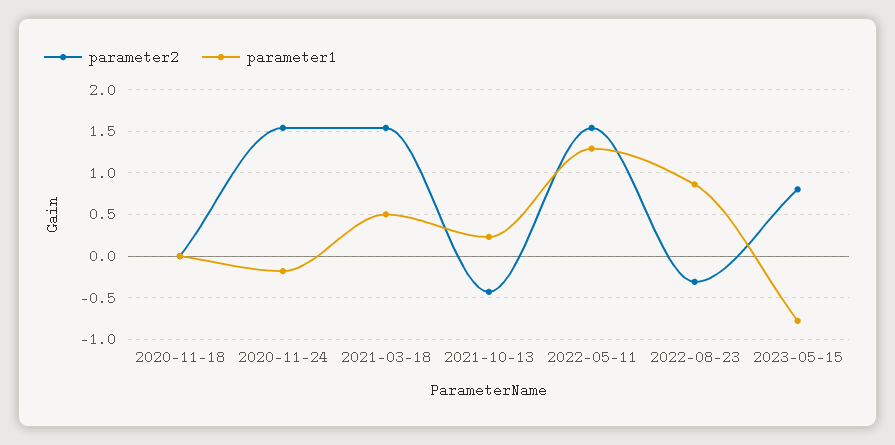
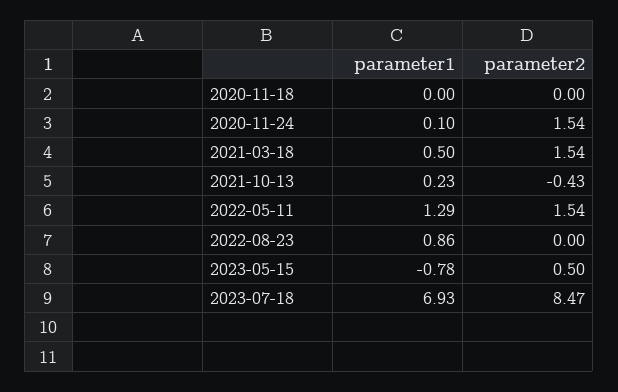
parameter1, 2020-11-24: -0.2 -> 0.1
parameter2, 2022-08-23: -0.3 -> 0
parameter2, 2023-05-15: 0.8 -> 0.5
parameter1, 2023-07-18: none -> 6.93
parameter2, 2023-07-18: none -> 8.47

